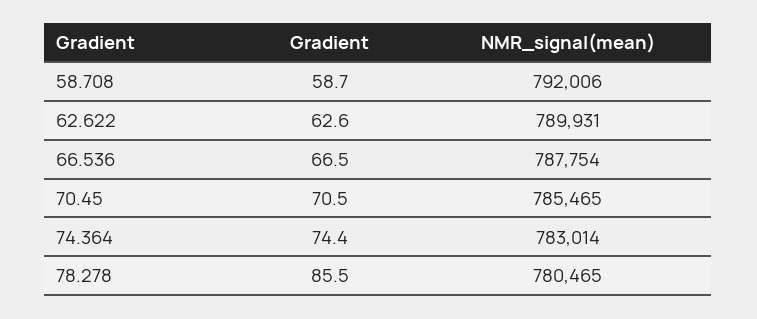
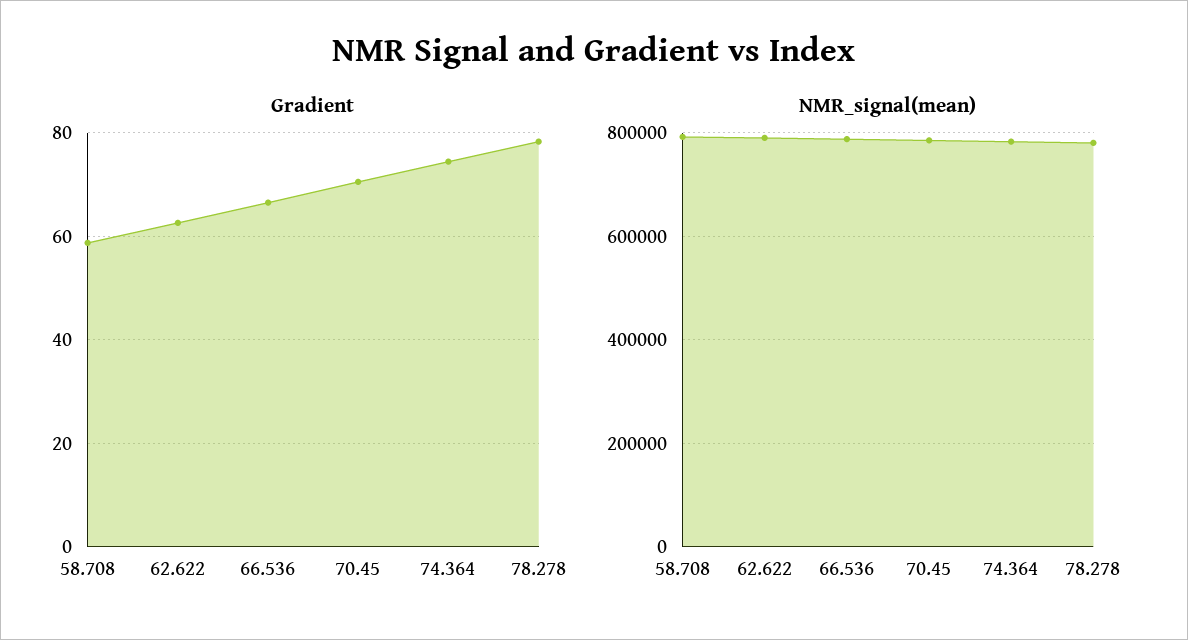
Gradient, 78.278: 85.5 -> 78

